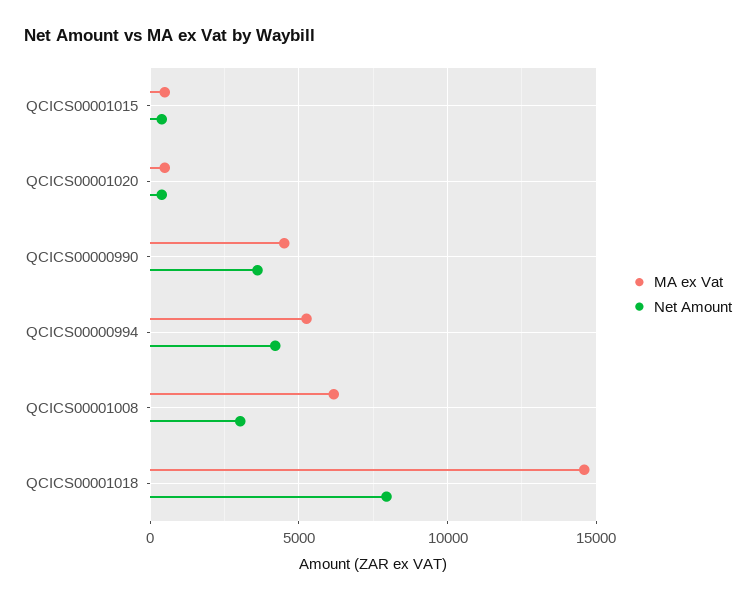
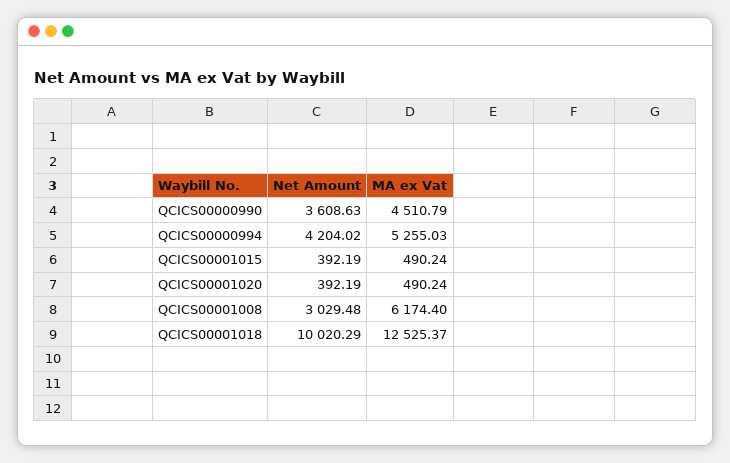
MA ex Vat, QCICS00001018: 14500 -> 12525.37
Net Amount, QCICS00001018: 8000 -> 10020.29

